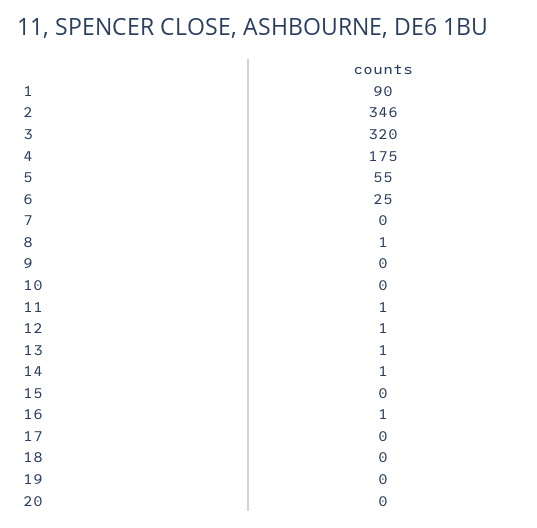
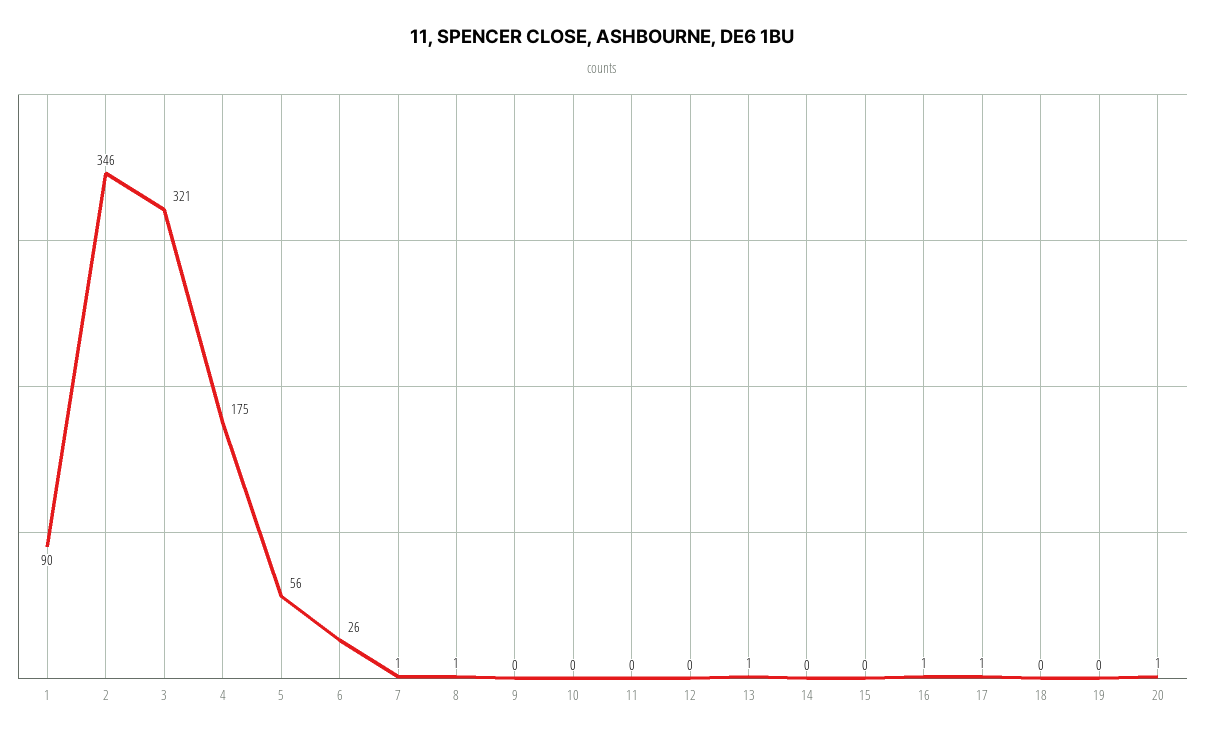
3: 320 -> 321
5: 55 -> 56
6: 25 -> 26
7: 0 -> 1
11: 1 -> 0
12: 1 -> 0
14: 1 -> 0
17: 0 -> 1
20: 0 -> 1

